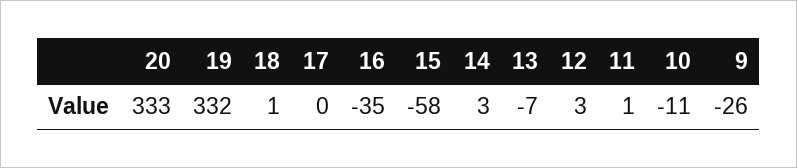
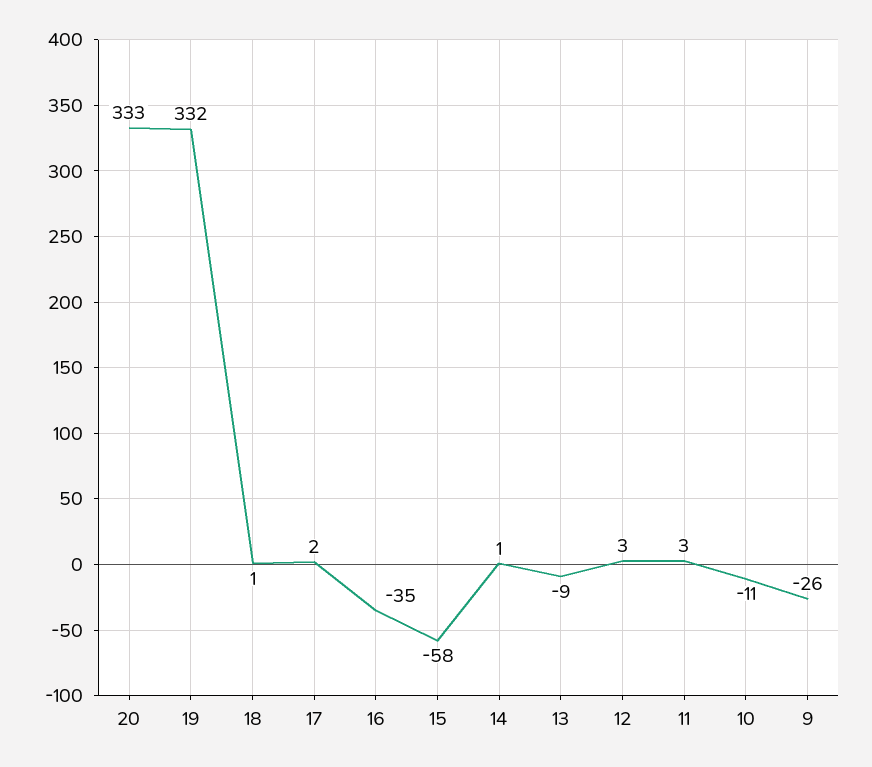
17: 0 -> 2
14: 3 -> 1
13: -7 -> -9
11: 1 -> 3

